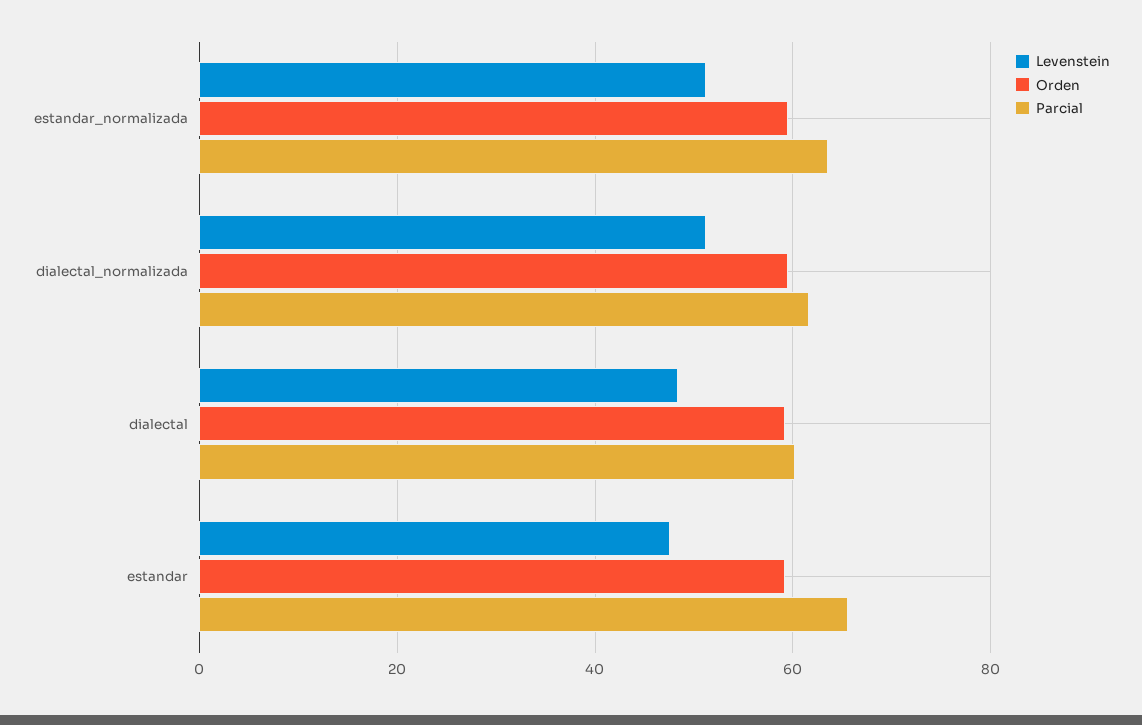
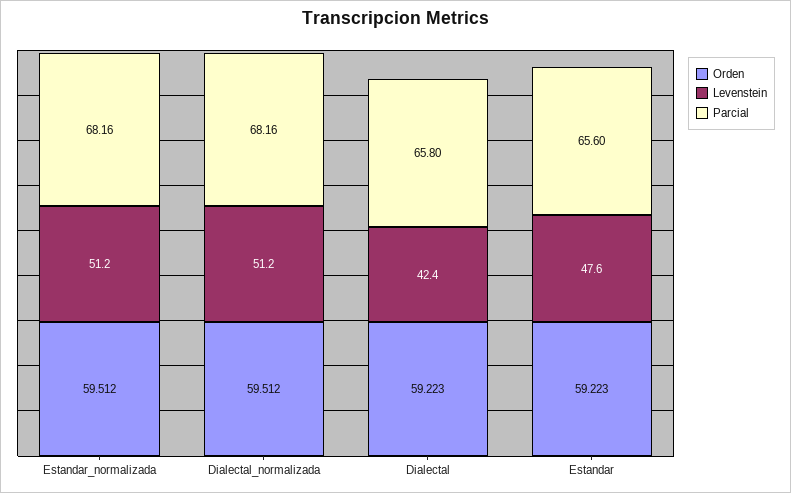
Parcial, estandar_normalizada: 64 -> 68.16
Parcial, dialectal_normalizada: 62 -> 68.16
Levenstein, dialectal: 48 -> 42.4
Parcial, dialectal: 60 -> 65.8

